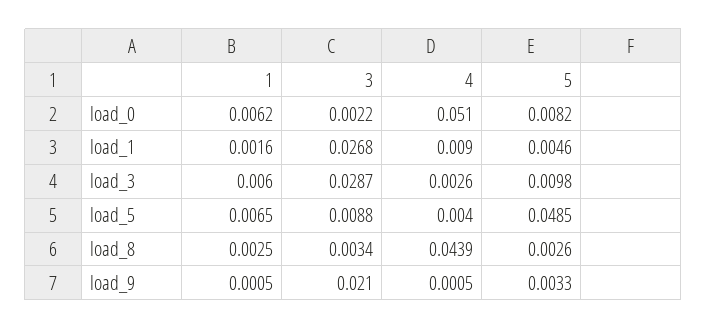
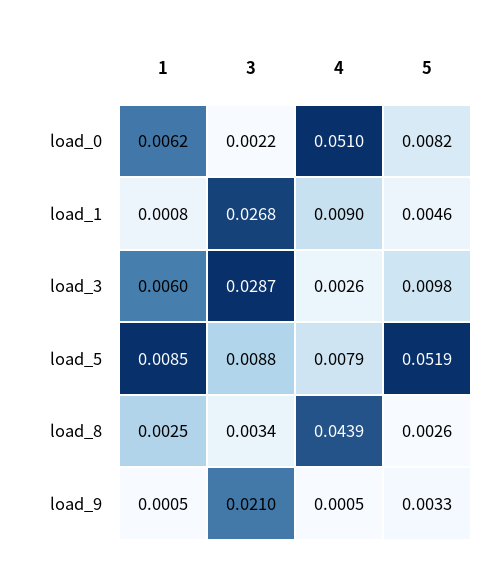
1, load_1: 0.0016 -> 0.0008
1, load_5: 0.0065 -> 0.0085
4, load_5: 0.004 -> 0.0079
5, load_5: 0.0485 -> 0.0519

